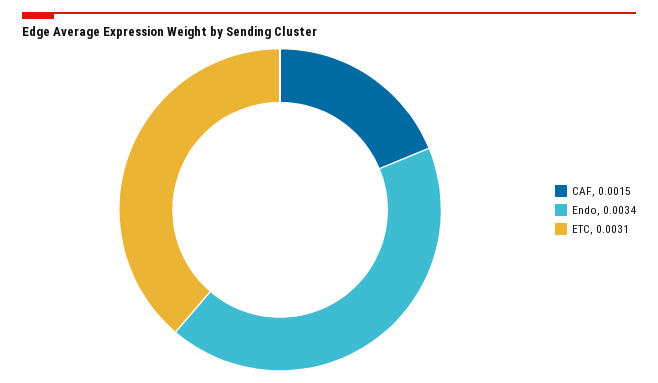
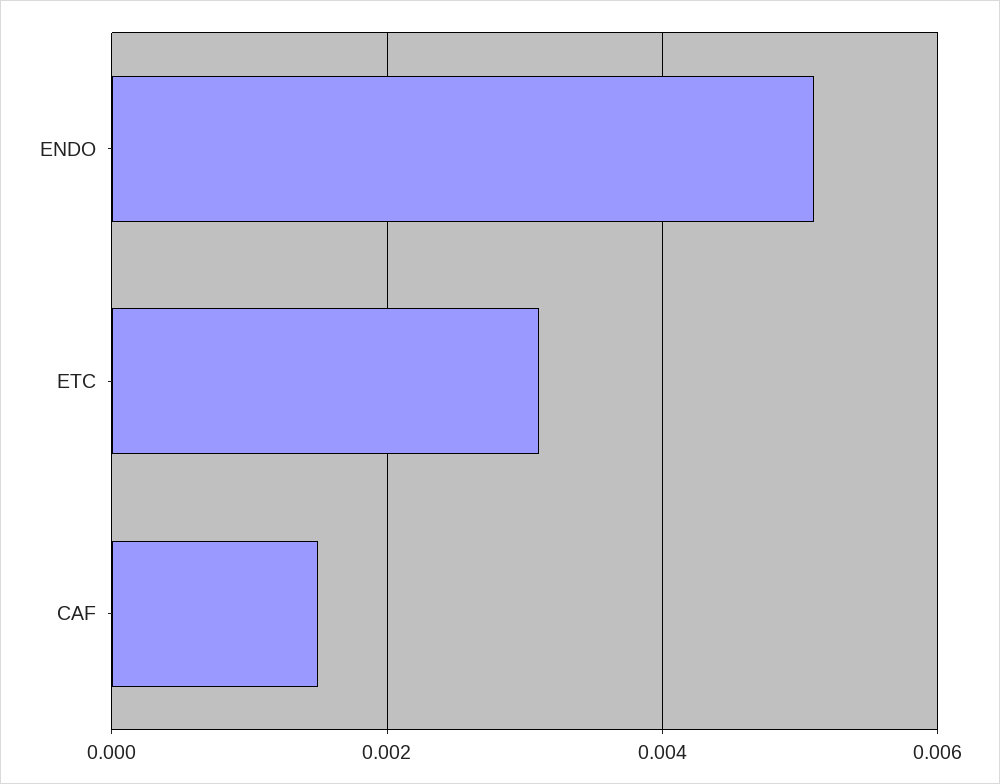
Endo: 0.0034 -> 0.005

